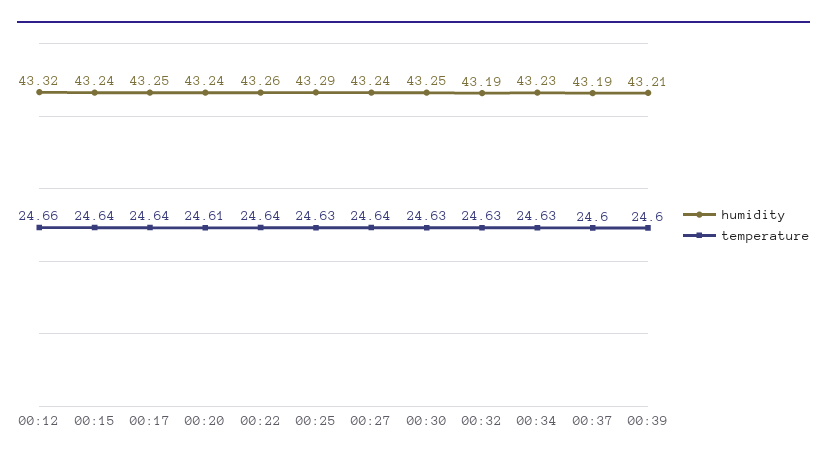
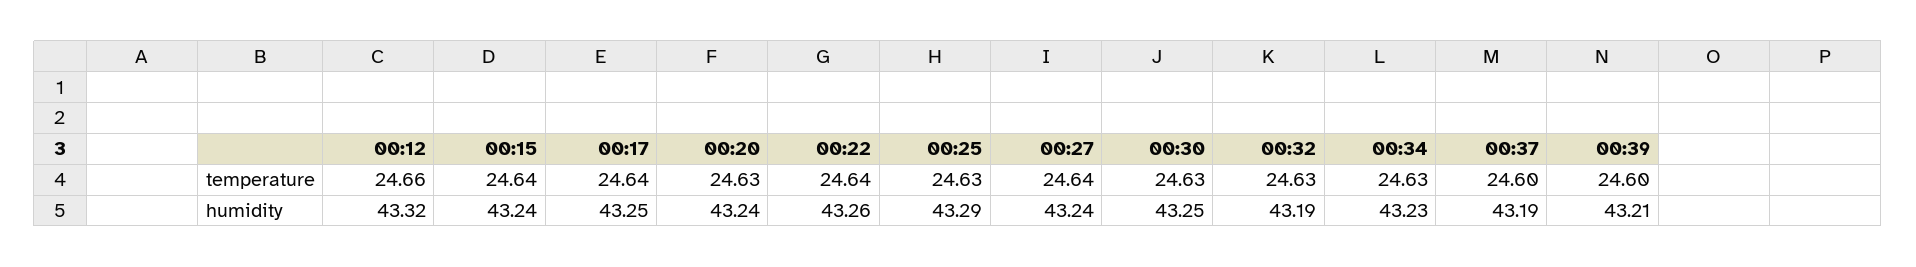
temperature, 00:20: 24.61 -> 24.63

